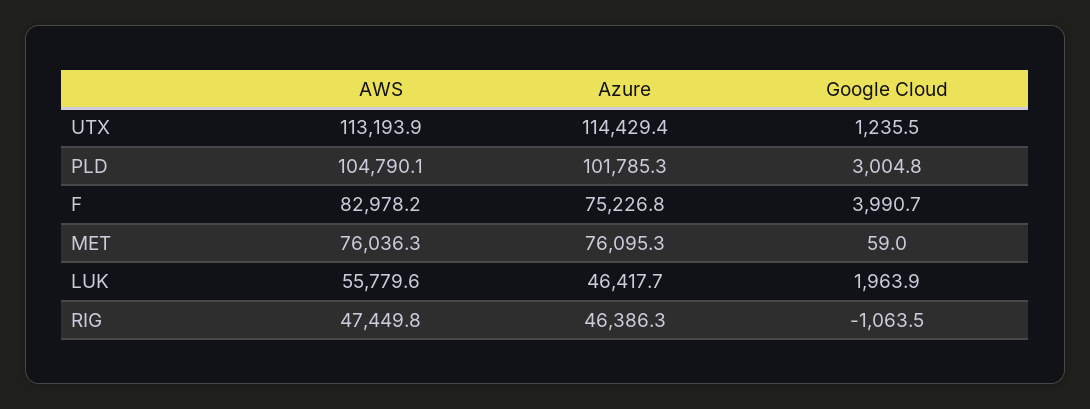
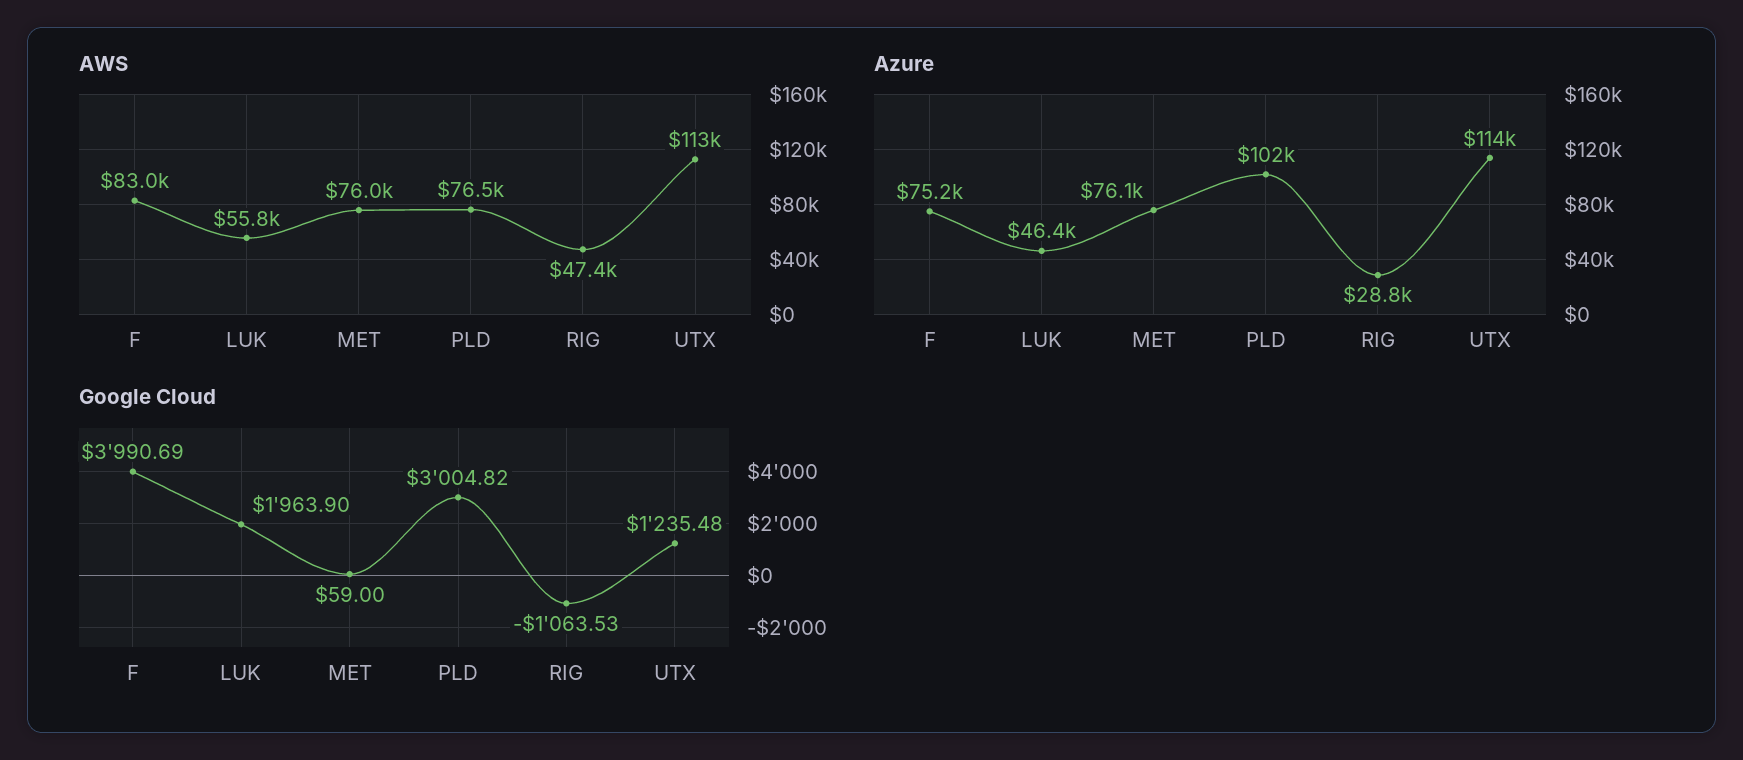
AWS, PLD: 104790.1 -> 76500
Azure, RIG: 46386.3 -> 28800

